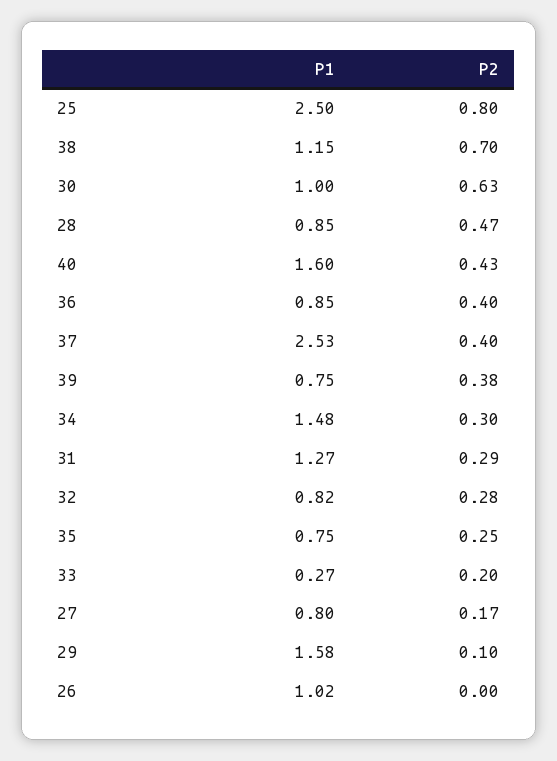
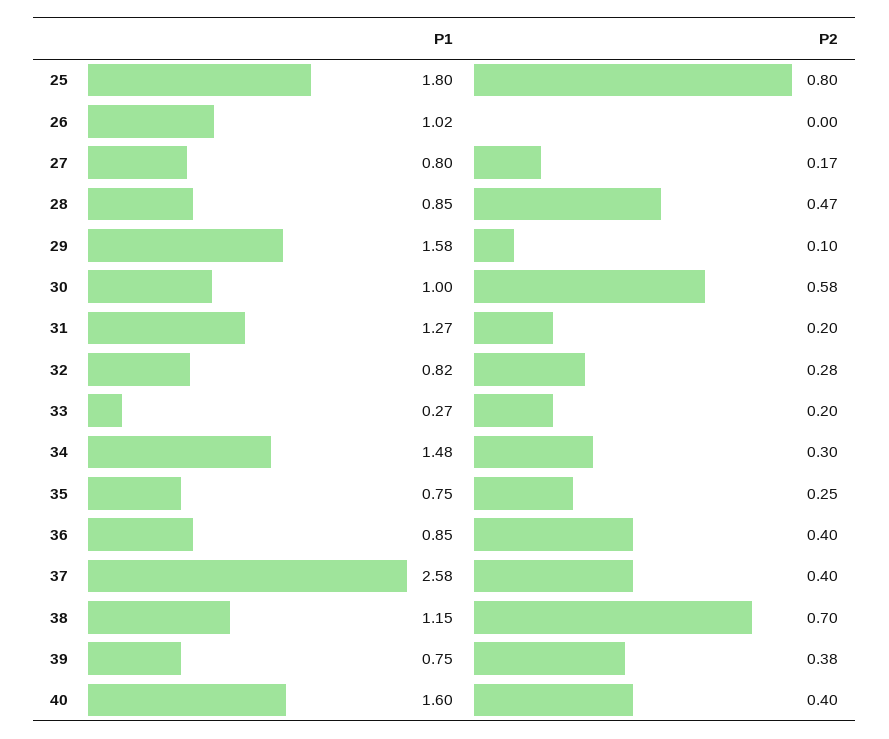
P1, 25: 2.5 -> 1.8
P2, 30: 0.63 -> 0.58
P2, 40: 0.43 -> 0.4
P1, 37: 2.53 -> 2.58
P2, 31: 0.29 -> 0.2

